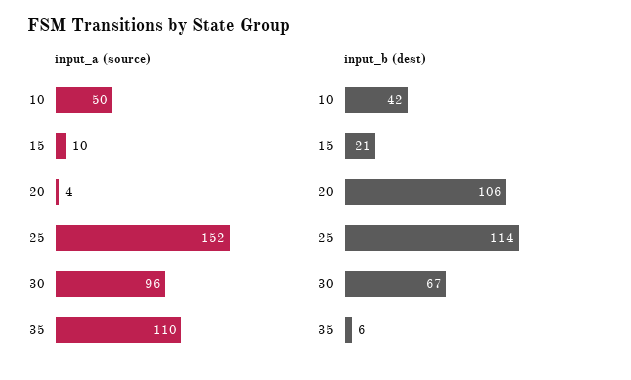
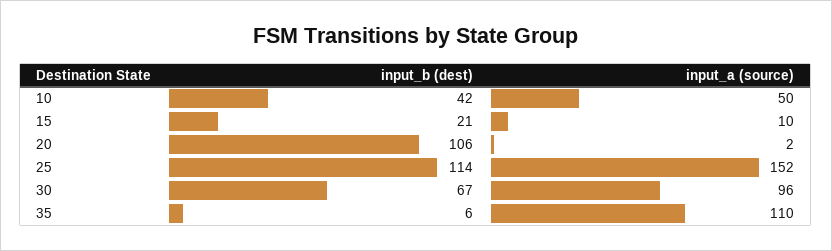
input_a (source), 20: 4 -> 2

